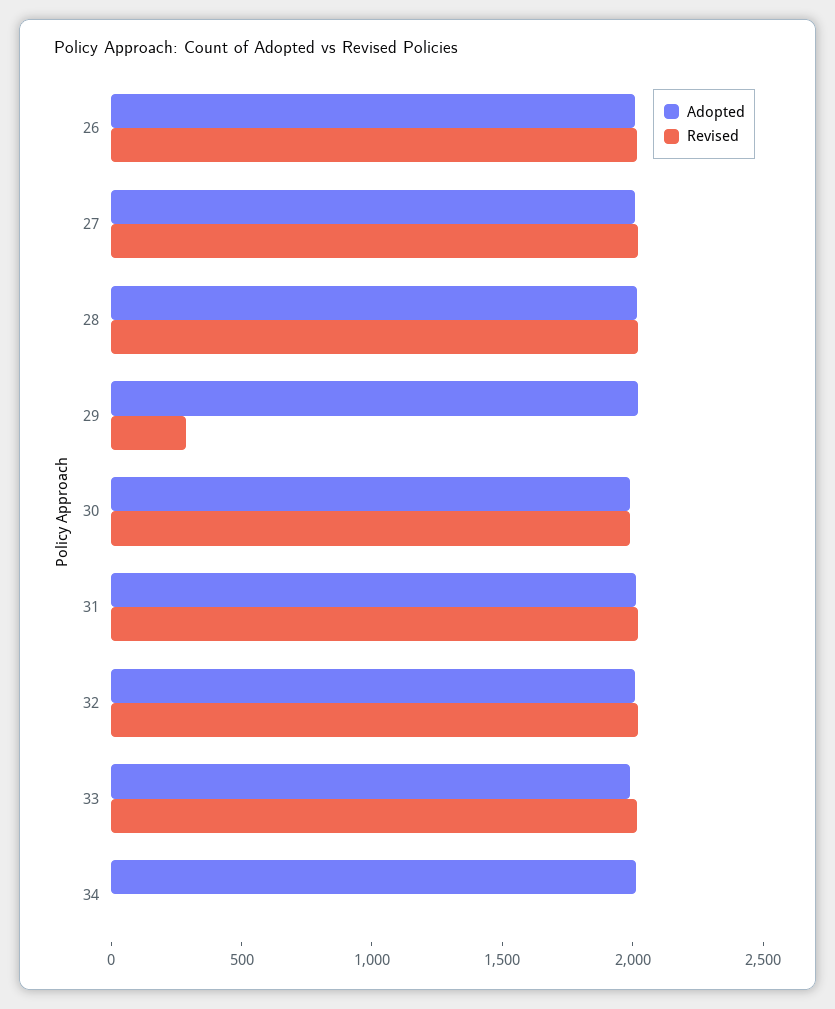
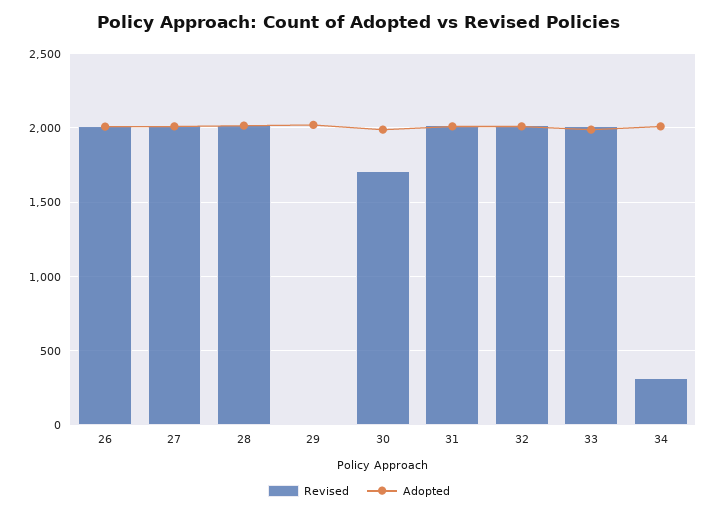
Revised, 29: 300 -> 0
Revised, 30: 2000 -> 1700
Revised, 34: 0 -> 300

